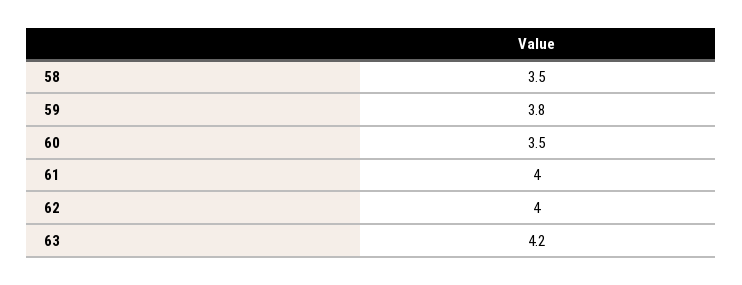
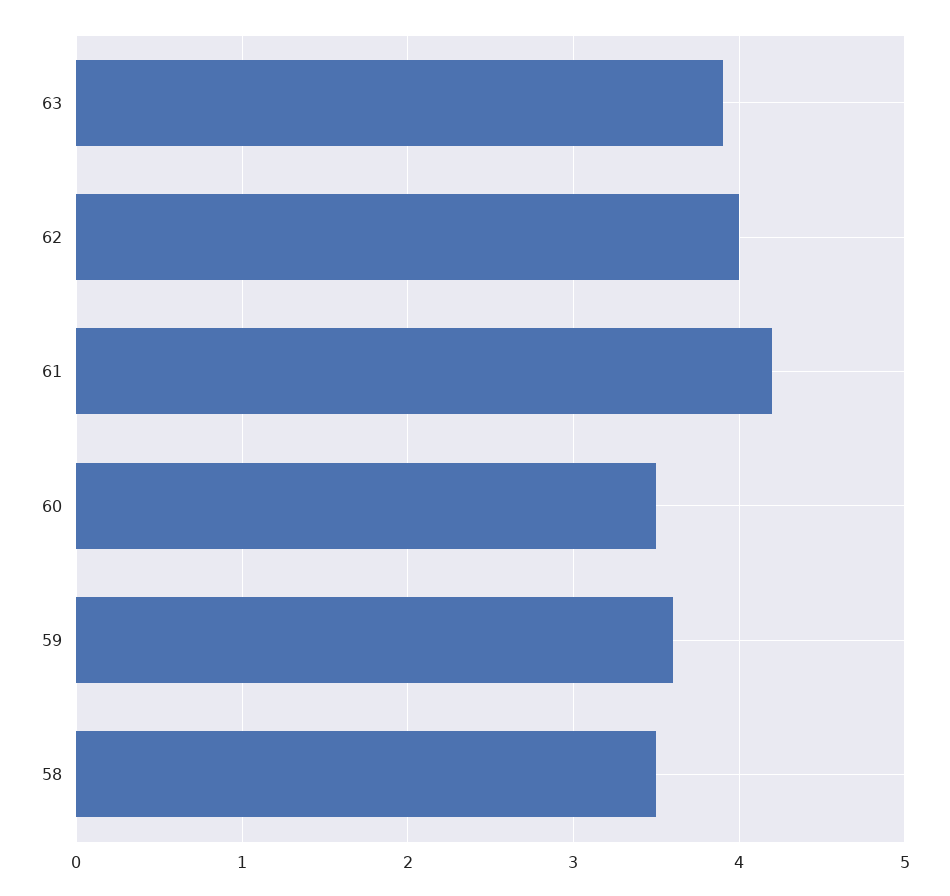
59: 3.8 -> 3.6
61: 4 -> 4.2
63: 4.2 -> 3.9

